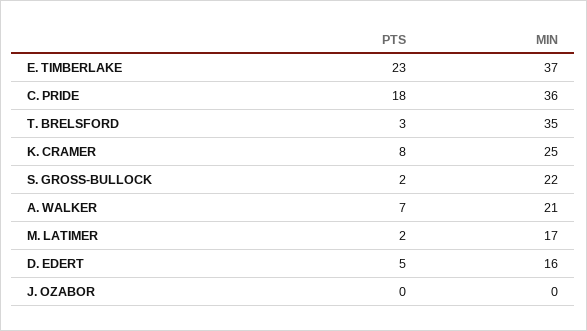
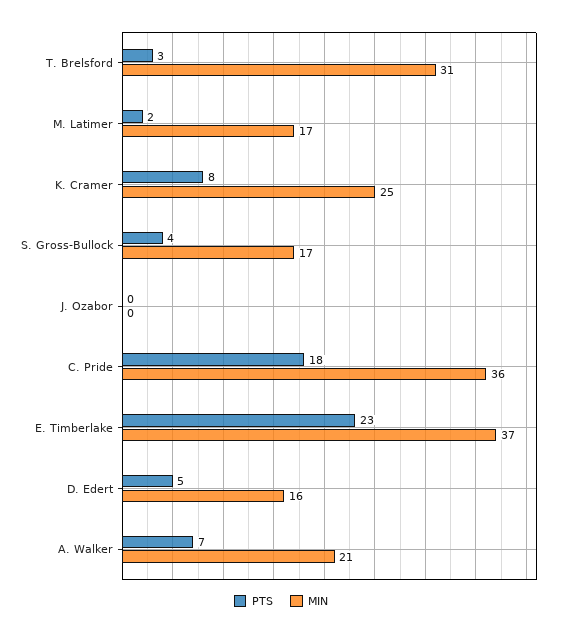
MIN, T. BRELSFORD: 35 -> 31
PTS, S. GROSS-BULLOCK: 2 -> 4
MIN, S. GROSS-BULLOCK: 22 -> 17

